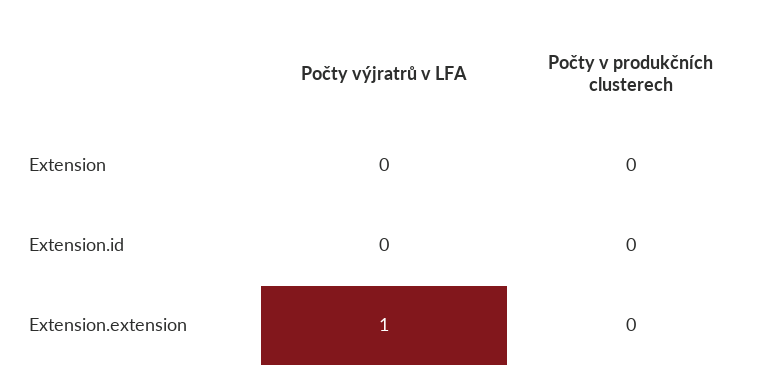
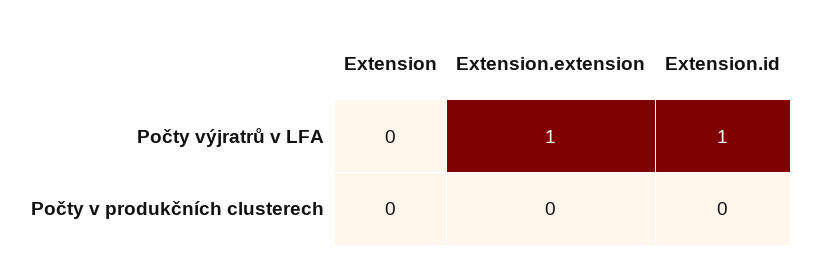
Počty výjratrů v LFA, Extension.id: 0 -> 1

